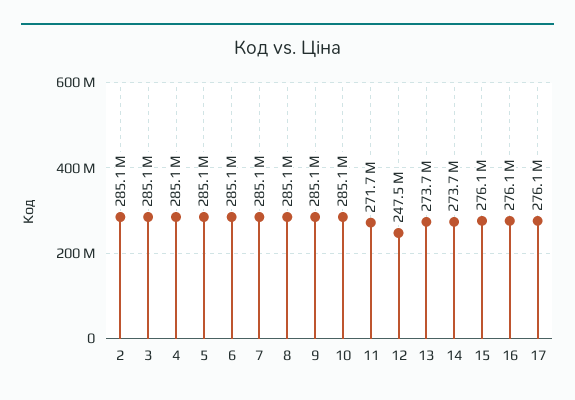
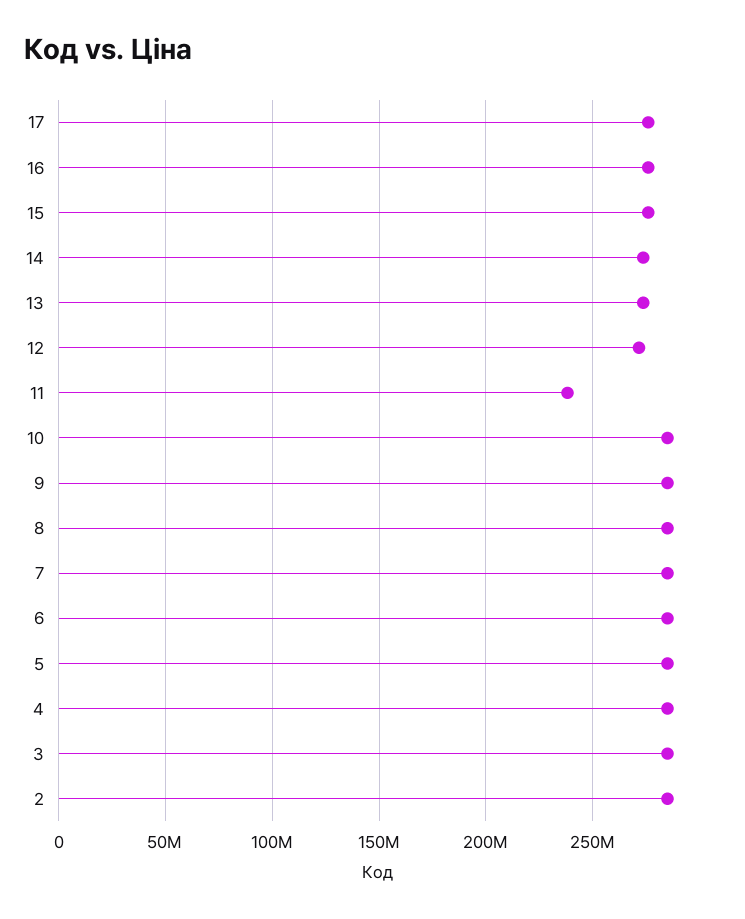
11: 271700000 -> 240000000
12: 247500000 -> 270000000

